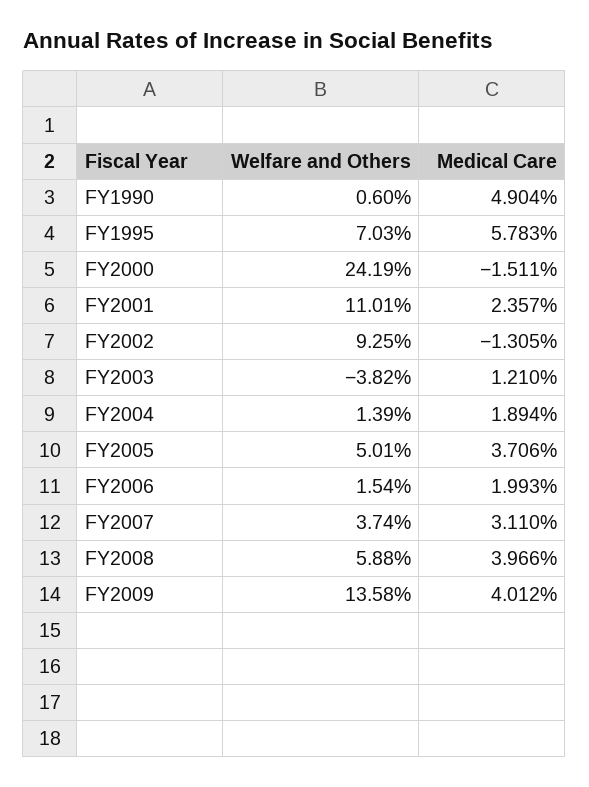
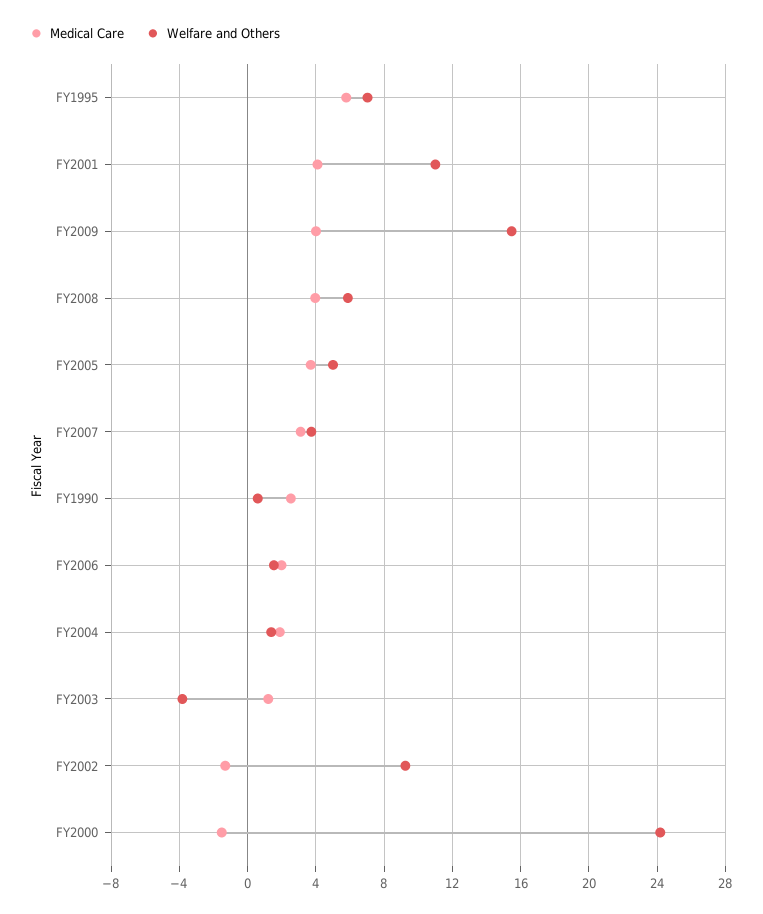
Medical Care, FY1990: 4.904 -> 2.5
Medical Care, FY2001: 2.357 -> 4
Welfare and Others, FY2009: 13.58 -> 15.5

